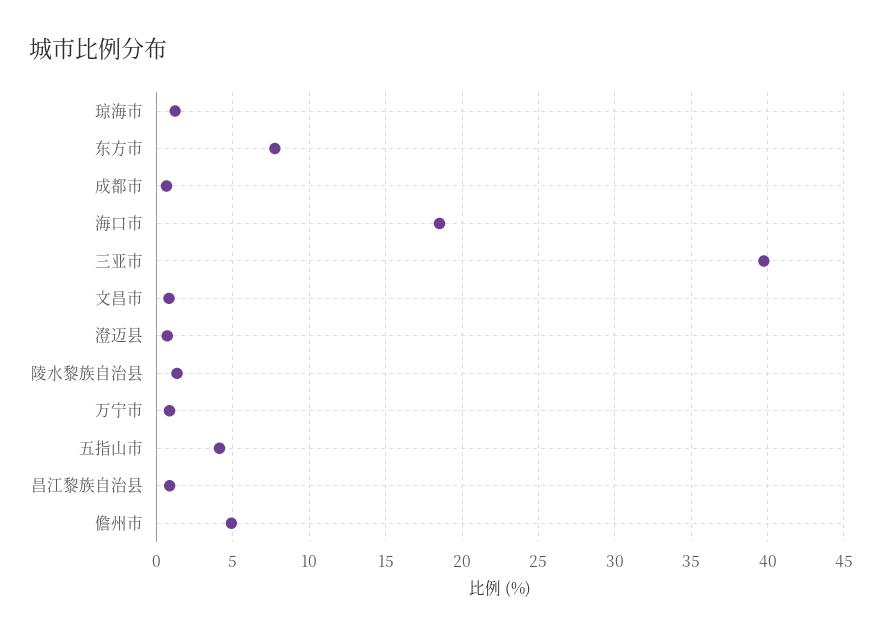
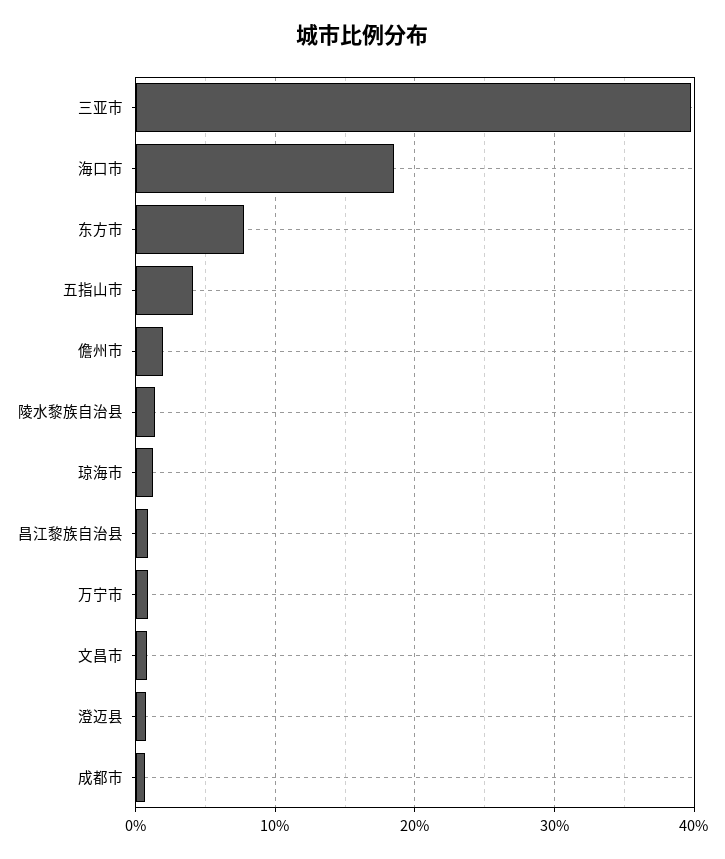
儋州市: 5 -> 2

